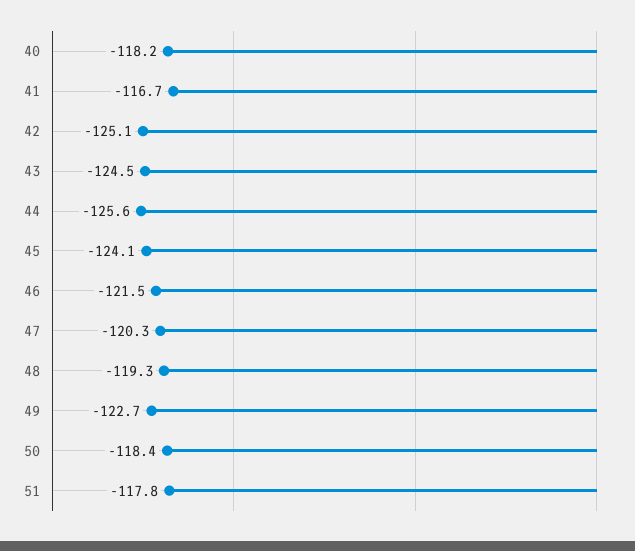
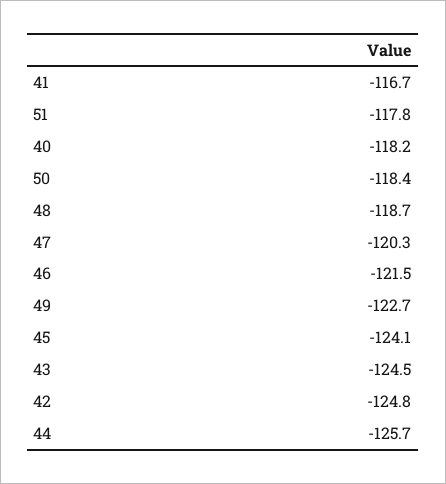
42: -125.1 -> -124.8
44: -125.6 -> -125.7
48: -119.3 -> -118.7

